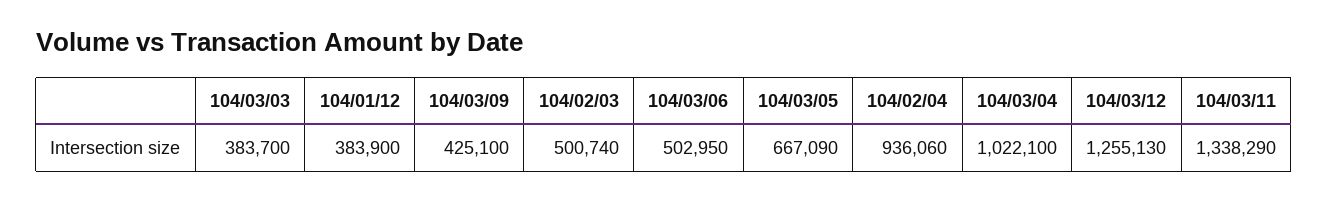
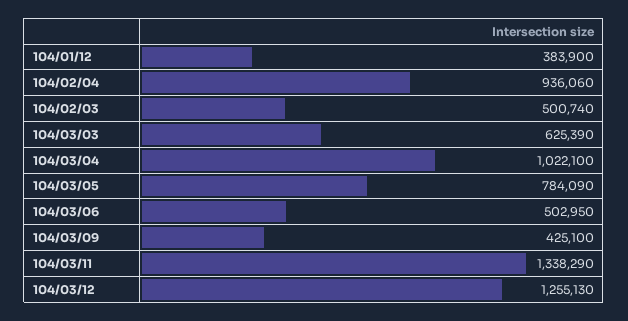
104/03/03: 383700 -> 625390
104/03/05: 667090 -> 784090

